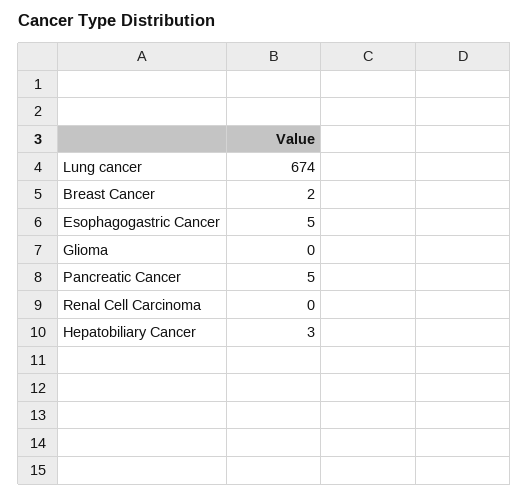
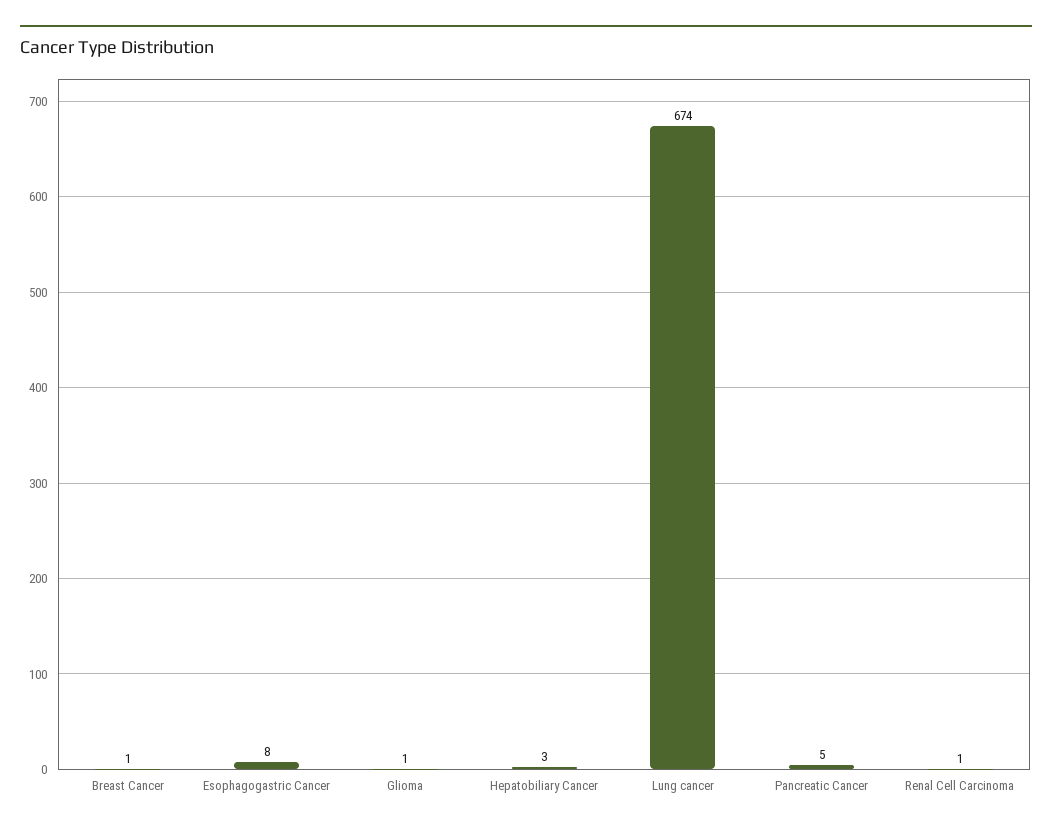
Breast Cancer: 2 -> 1
Esophagogastric Cancer: 5 -> 8
Glioma: 0 -> 1
Renal Cell Carcinoma: 0 -> 1

